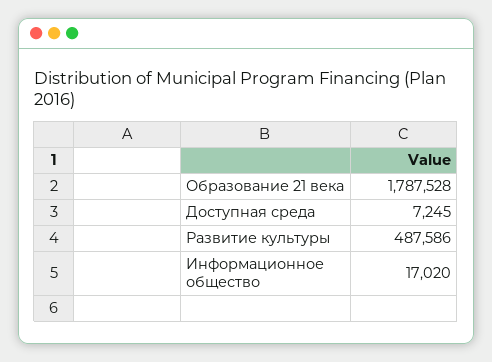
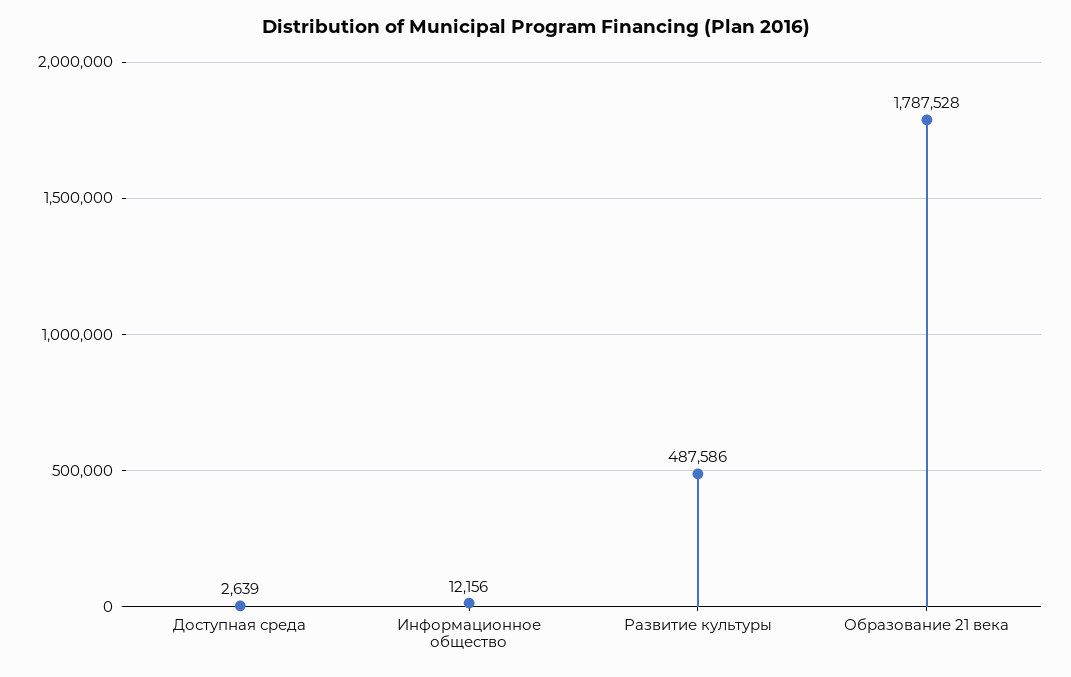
Доступная среда: 7245 -> 2639
Информационное общество: 17020 -> 12156

